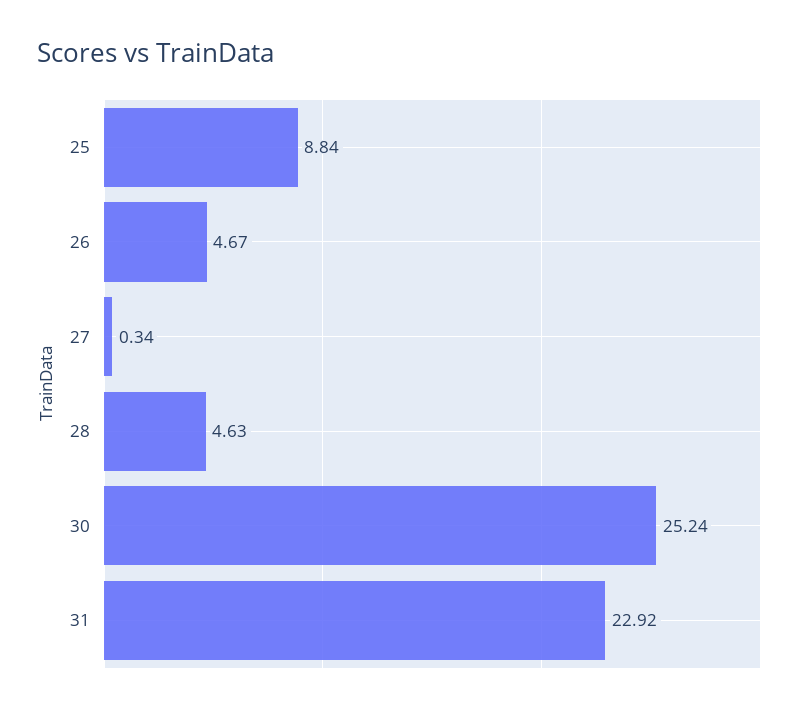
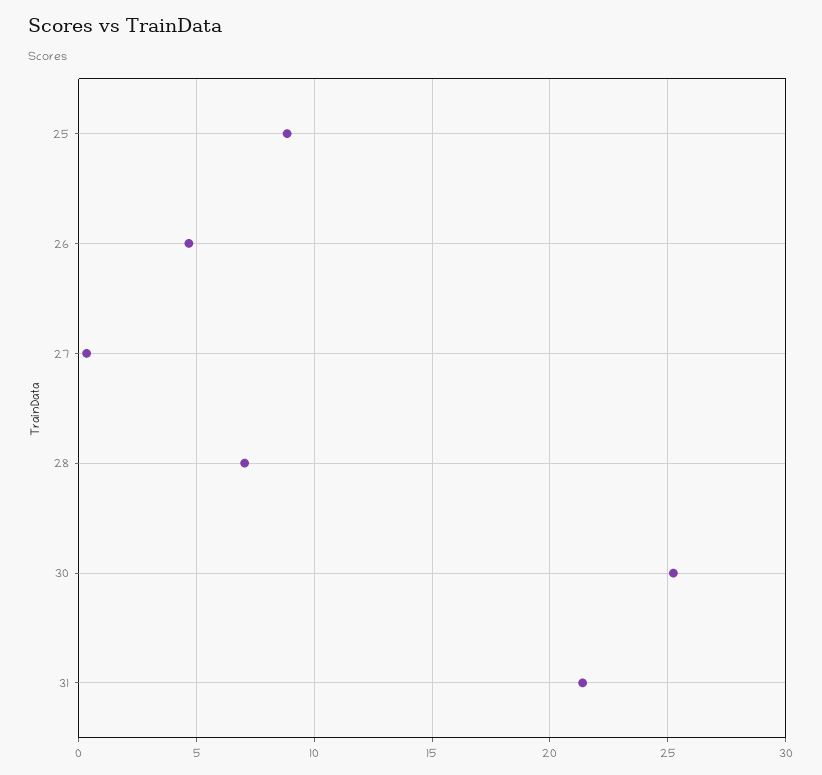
28: 4.63 -> 7
31: 22.92 -> 21.5

